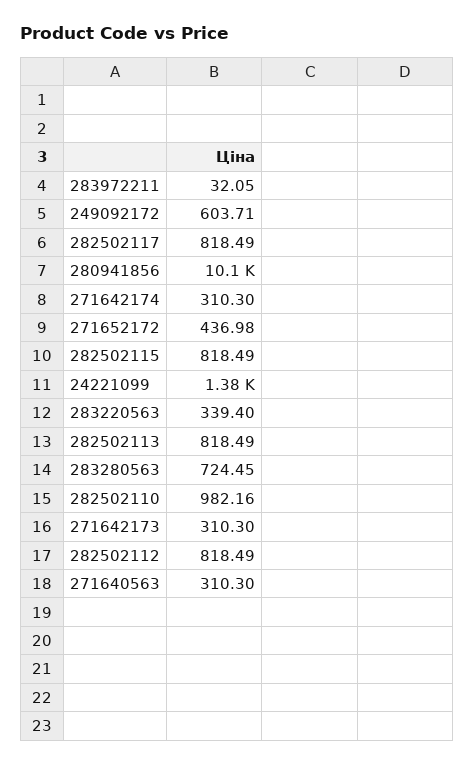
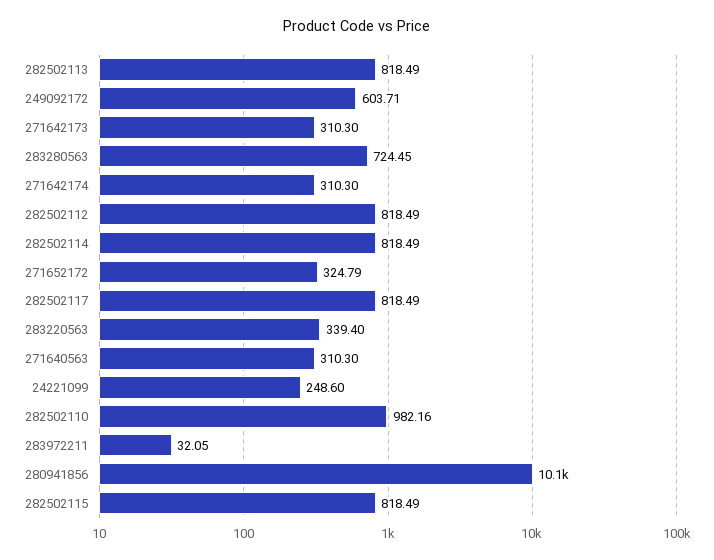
271652172: 436.98 -> 324.79
24221099: 1380 -> 248.6
282502114: none -> 818.49

